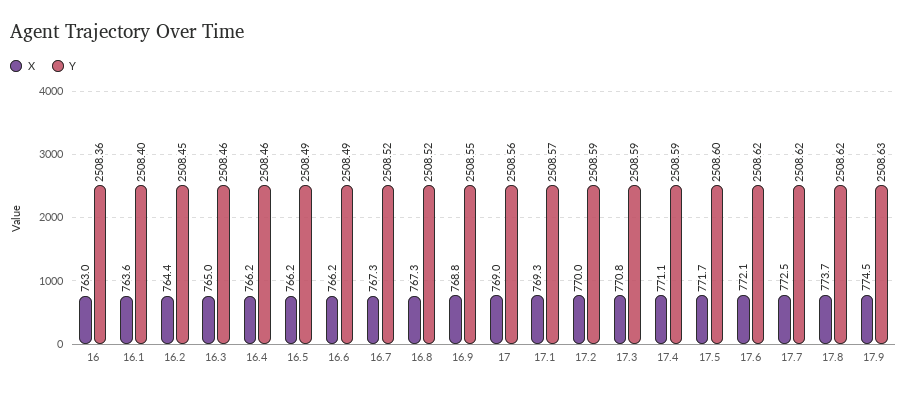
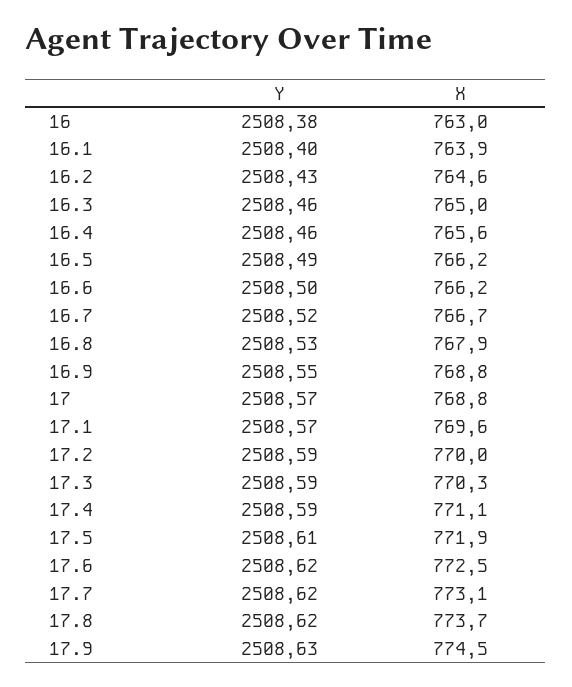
Y, 16: 2508.36 -> 2508.38
X, 16.1: 763.6 -> 763.9
X, 16.2: 764.4 -> 764.6
Y, 16.2: 2508.45 -> 2508.43
X, 16.4: 766.2 -> 765.6
Y, 16.6: 2508.49 -> 2508.5
X, 16.7: 767.3 -> 766.7
X, 16.8: 767.3 -> 767.9
Y, 16.8: 2508.52 -> 2508.53
X, 17: 769 -> 768.8
Y, 17: 2508.56 -> 2508.57
X, 17.1: 769.3 -> 769.6
X, 17.3: 770.8 -> 770.3
X, 17.5: 771.7 -> 771.9
Y, 17.5: 2508.6 -> 2508.61
X, 17.6: 772.1 -> 772.5
X, 17.7: 772.5 -> 773.1

